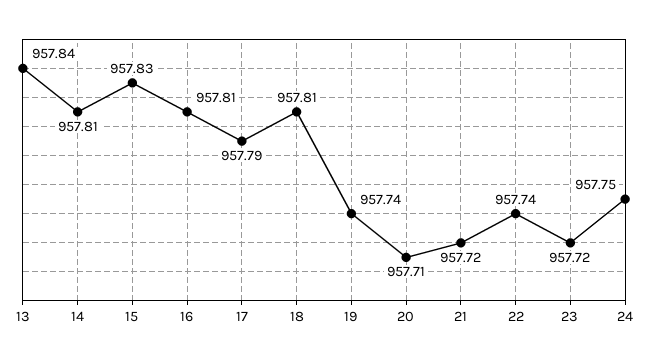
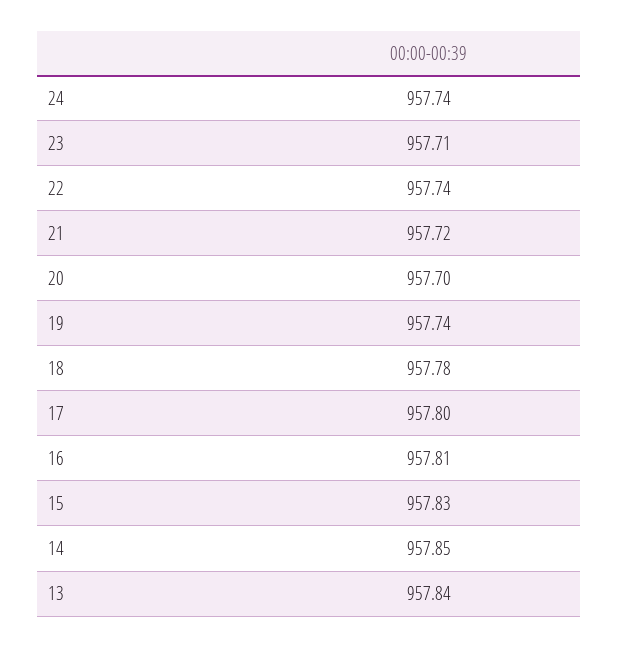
14: 957.81 -> 957.85
17: 957.79 -> 957.8
18: 957.81 -> 957.78
20: 957.71 -> 957.7
23: 957.72 -> 957.71
24: 957.75 -> 957.74

